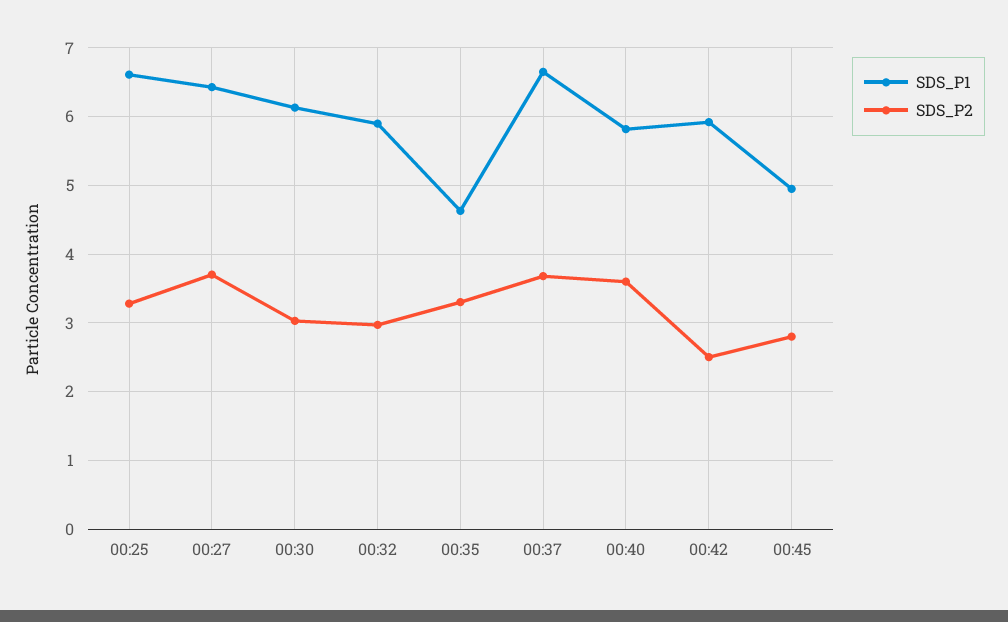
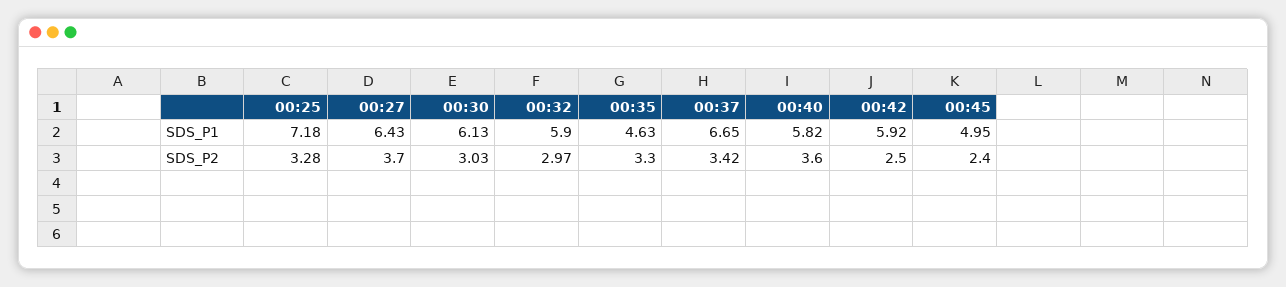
SDS_P1, 00:25: 6.6 -> 7.18
SDS_P2, 00:37: 3.7 -> 3.42
SDS_P2, 00:45: 2.8 -> 2.4

